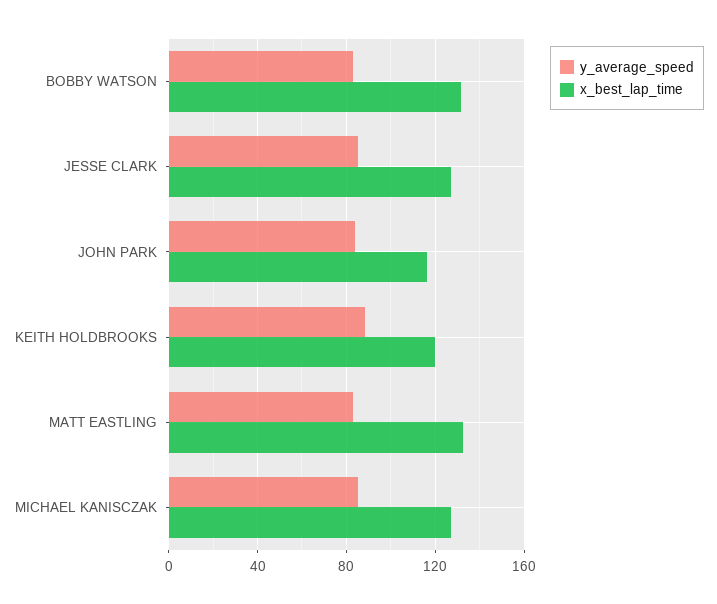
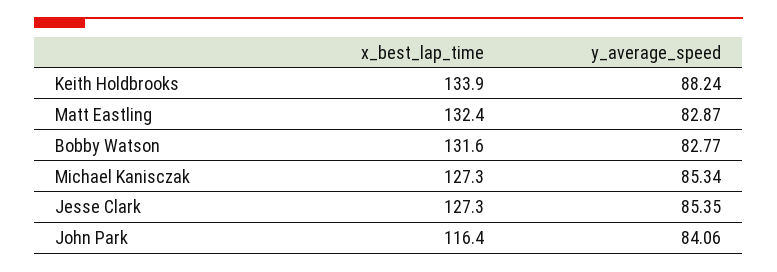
x_best_lap_time, KEITH HOLDBROOKS: 120 -> 133.9

